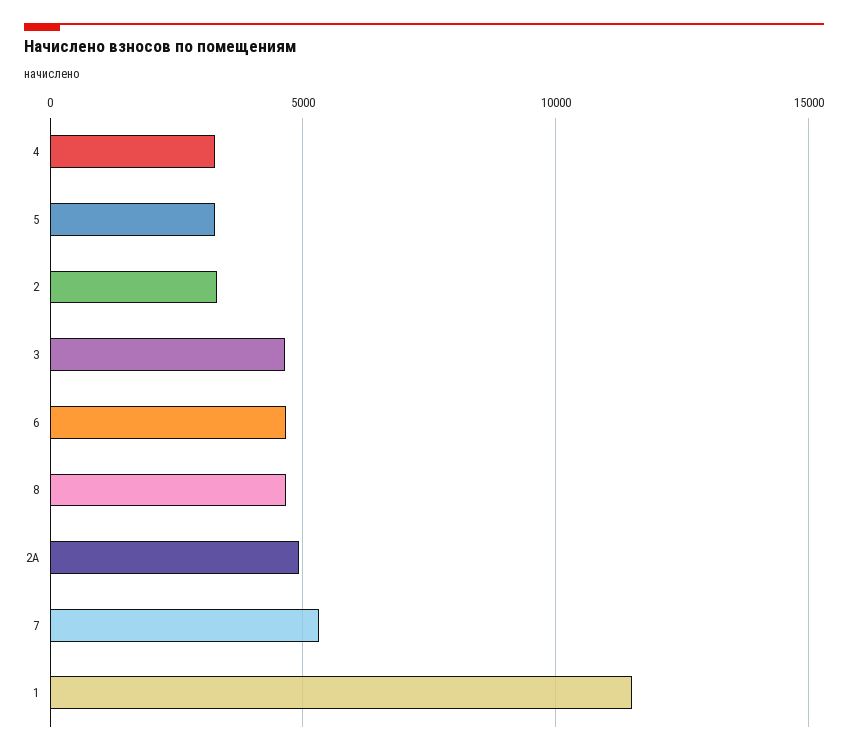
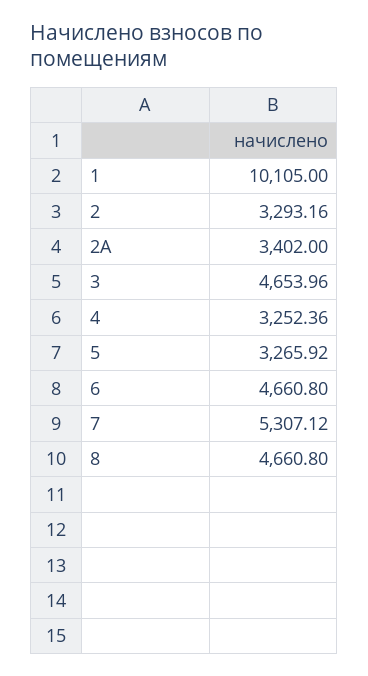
2А: 5000 -> 3402
1: 11500 -> 10105

